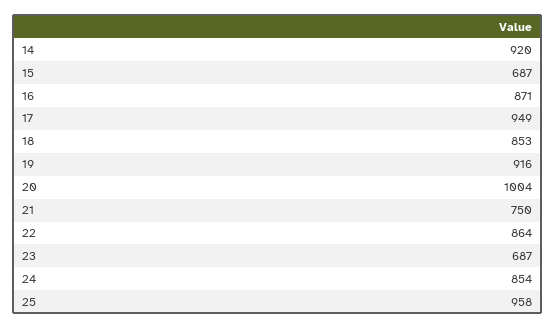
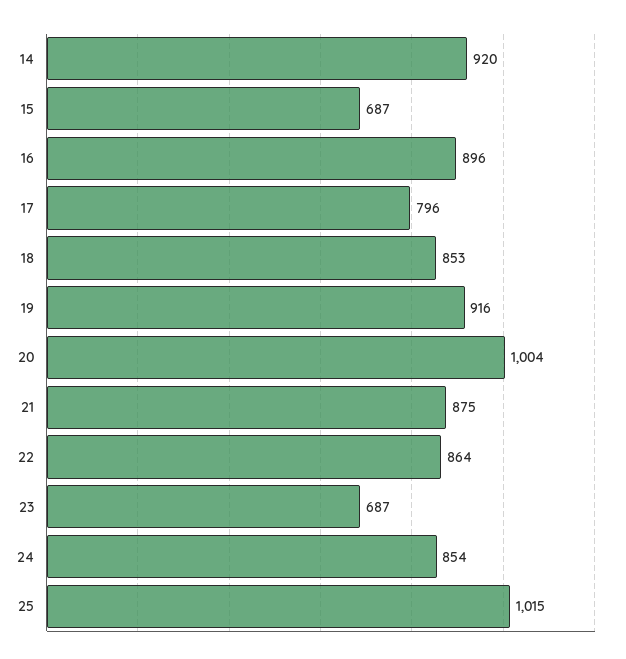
16: 871 -> 896
17: 949 -> 796
21: 750 -> 875
25: 958 -> 1015

